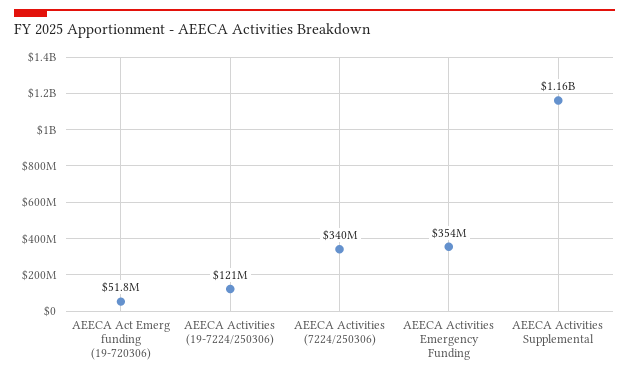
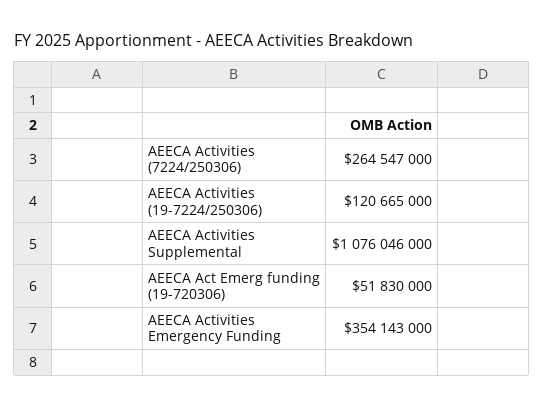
AEECA Activities (7224/250306): 340000000 -> 264547000
AEECA Activities Supplemental: 1160000000 -> 1076046000

